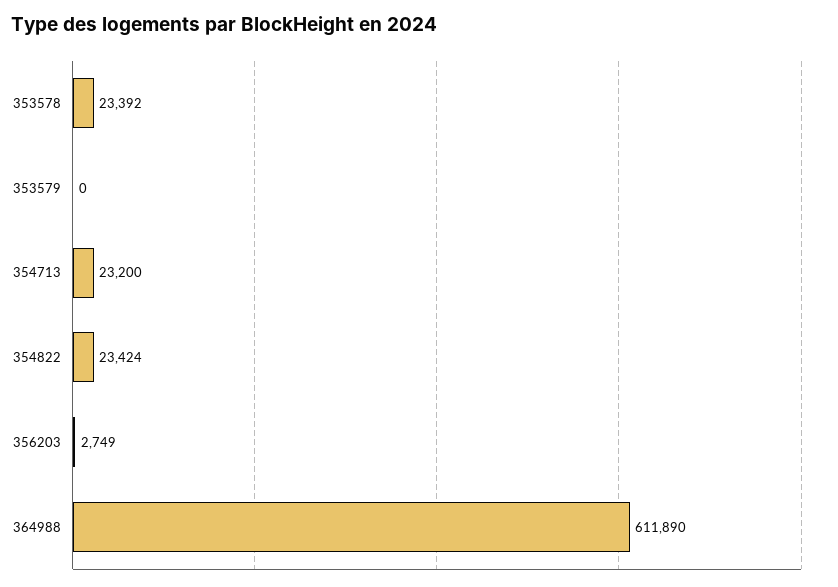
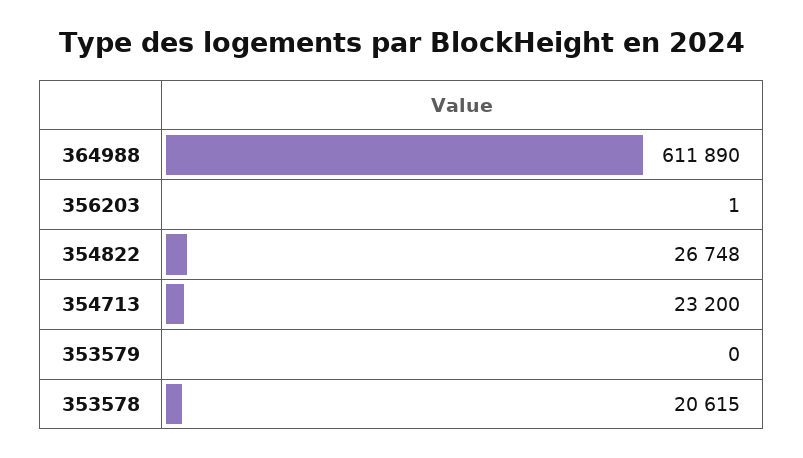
353578: 23392 -> 20615
354822: 23424 -> 26748
356203: 2749 -> 1

